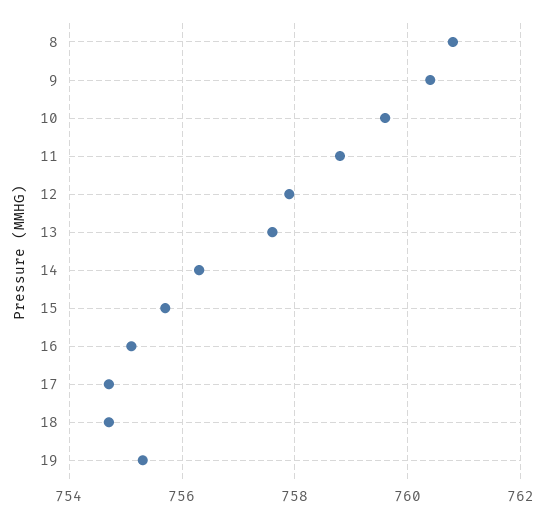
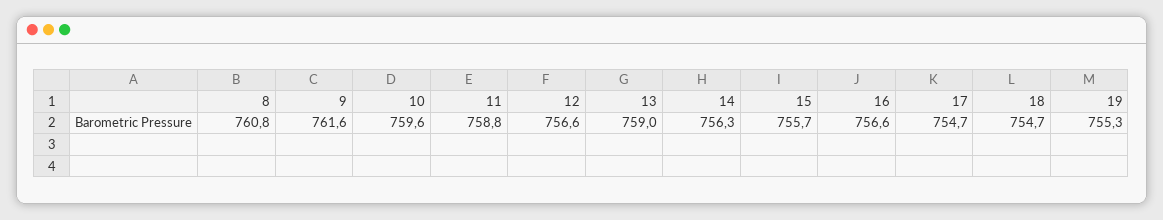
9: 760.5 -> 761.6
12: 758 -> 756.6
13: 757.5 -> 759
16: 755 -> 756.6

